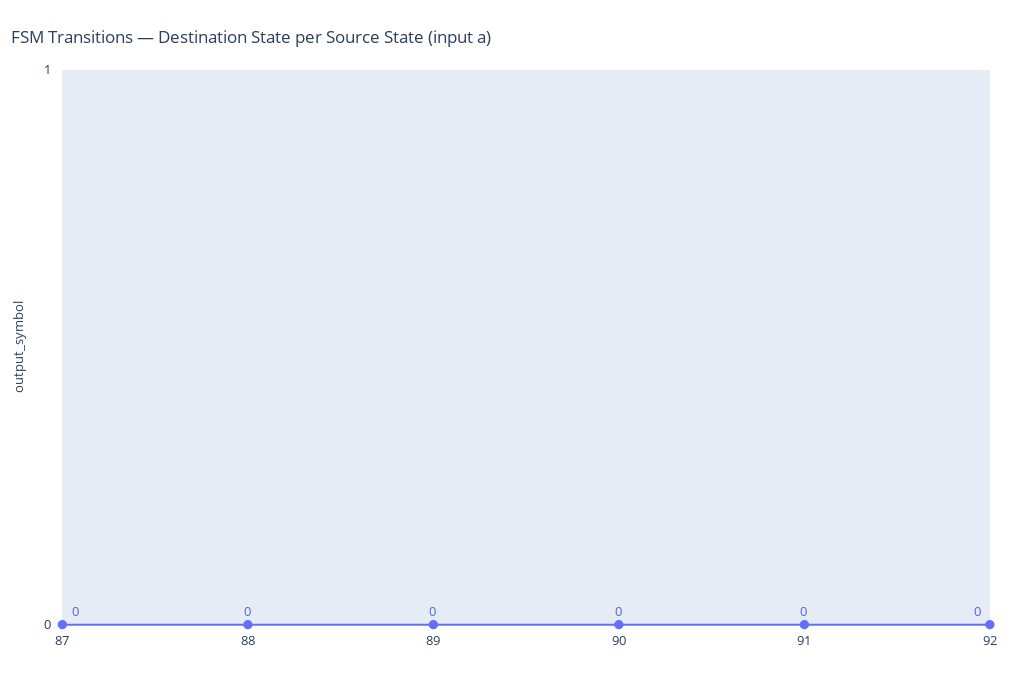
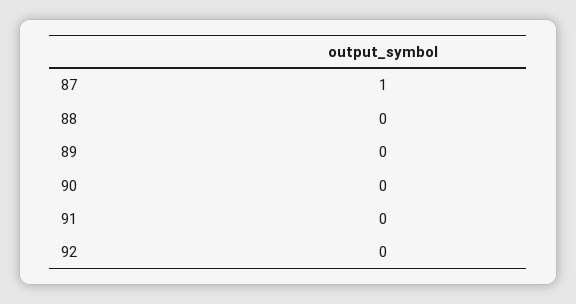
87: 0 -> 1

